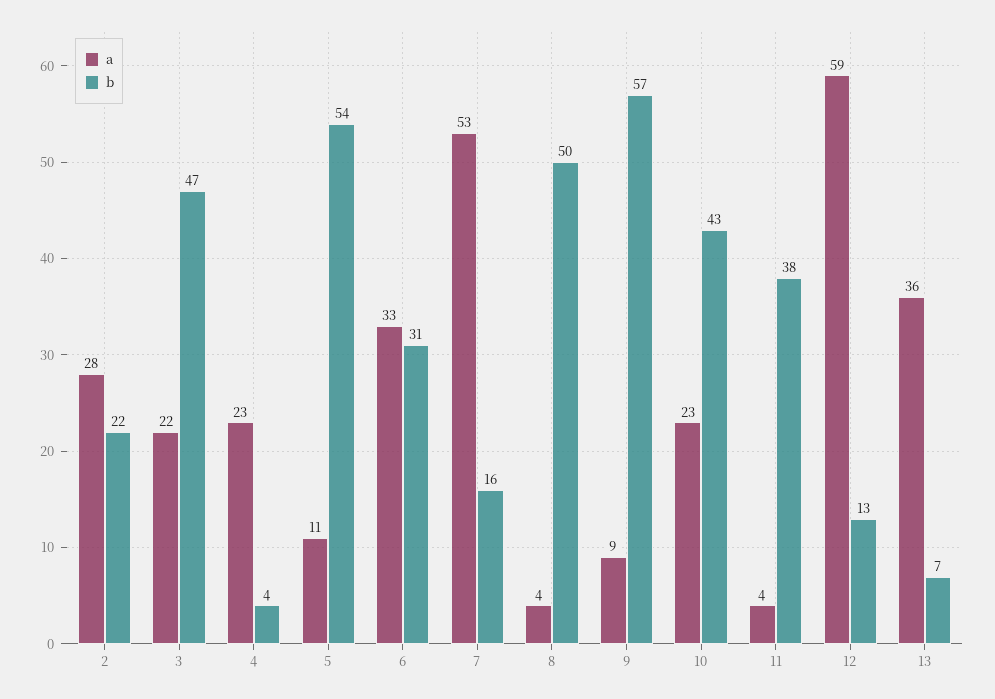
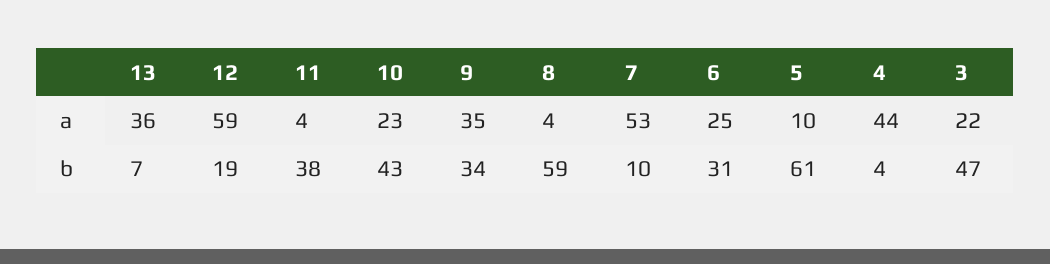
a, 2: 28 -> none
b, 2: 22 -> none
a, 4: 23 -> 44
a, 5: 11 -> 10
b, 5: 54 -> 61
a, 6: 33 -> 25
b, 7: 16 -> 10
b, 8: 50 -> 59
a, 9: 9 -> 35
b, 9: 57 -> 34
b, 12: 13 -> 19

